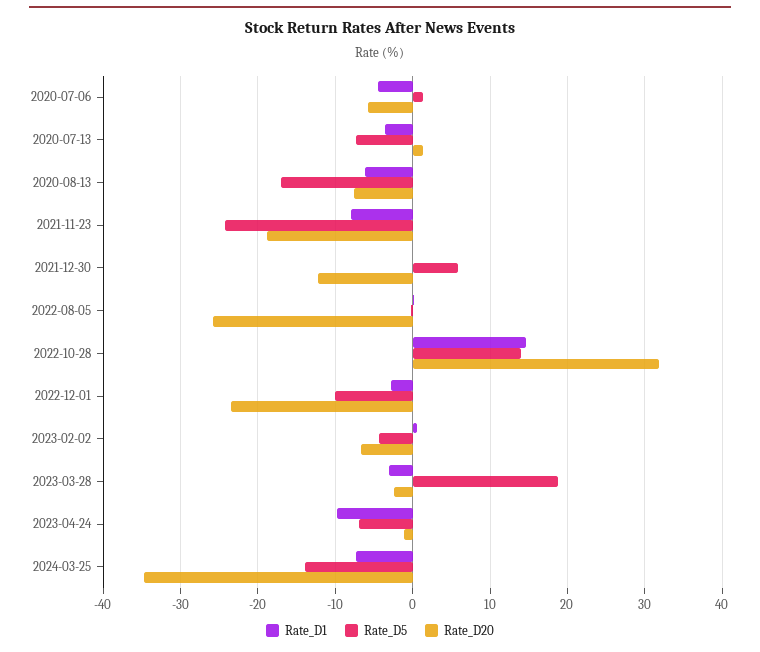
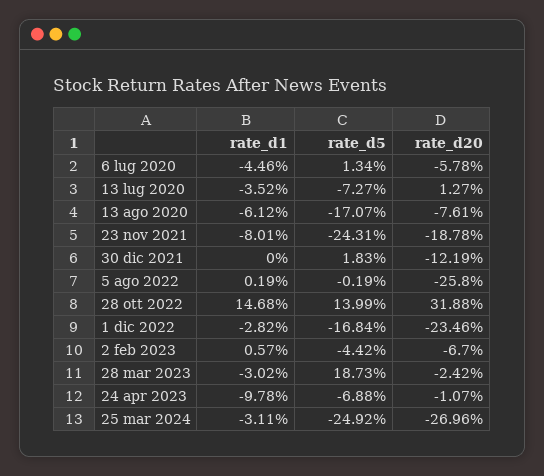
Rate_D5, 2021-12-30: 6 -> 1.83
Rate_D5, 2022-12-01: -10 -> -16.84
Rate_D1, 2024-03-25: -7 -> -3.11
Rate_D5, 2024-03-25: -14 -> -24.92
Rate_D20, 2024-03-25: -35 -> -26.96

